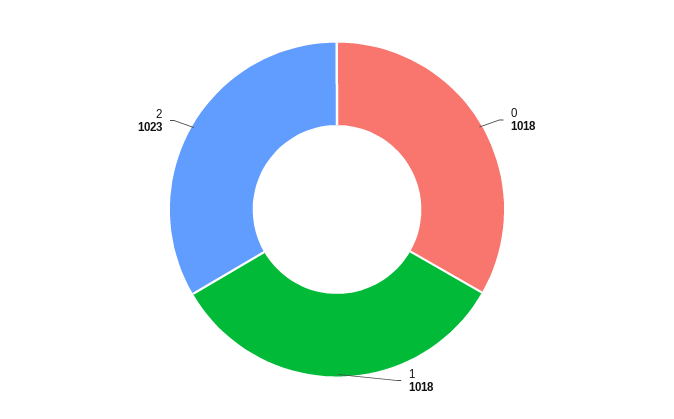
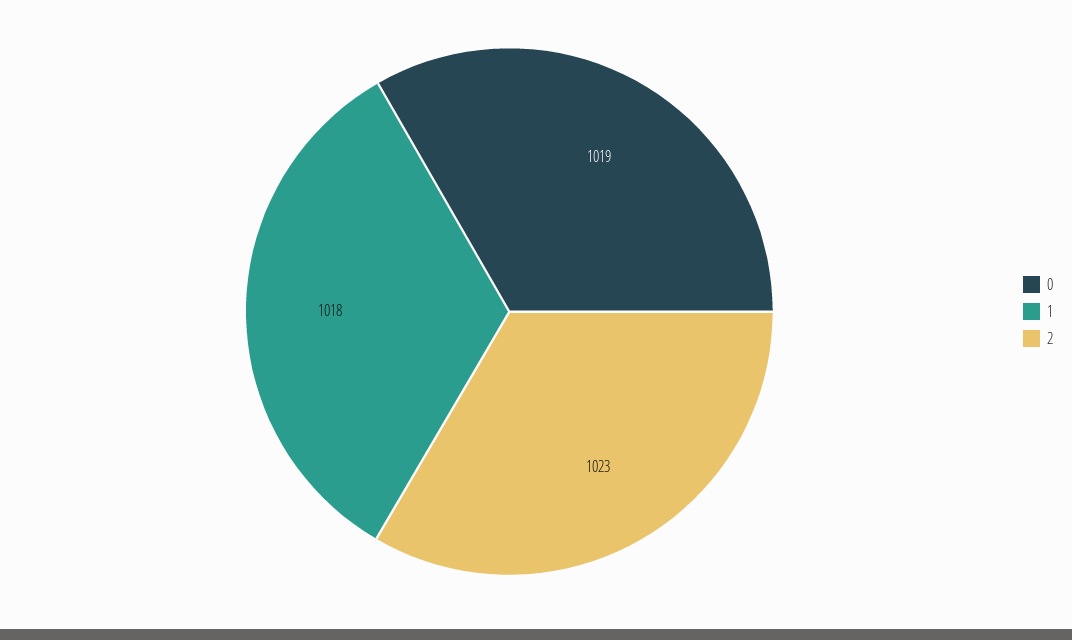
0: 1018 -> 1019

